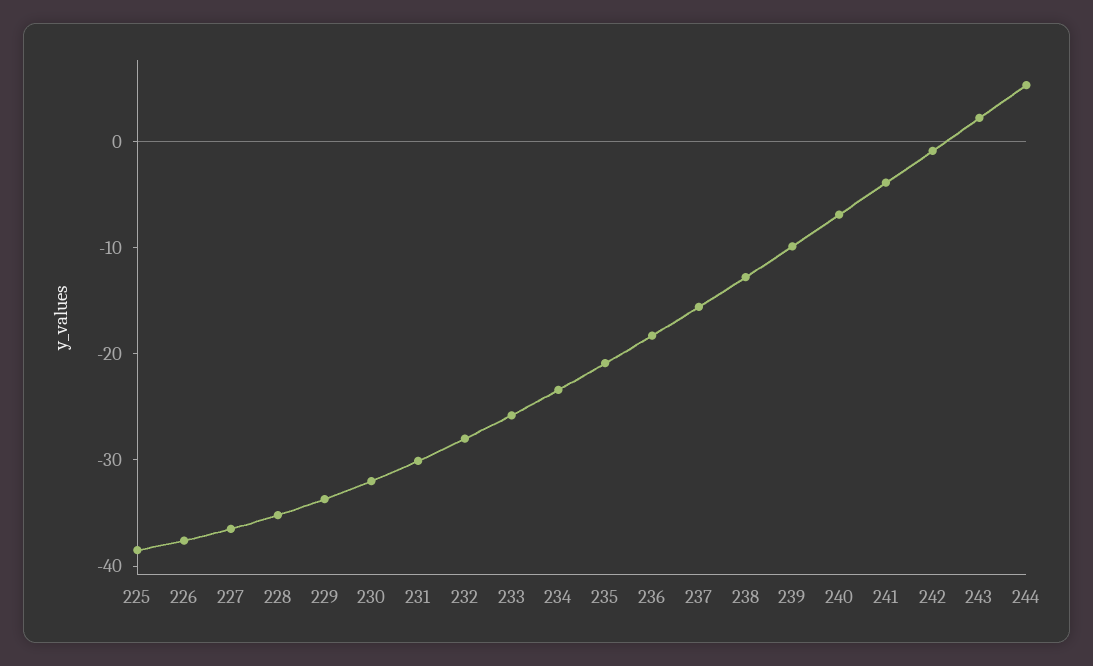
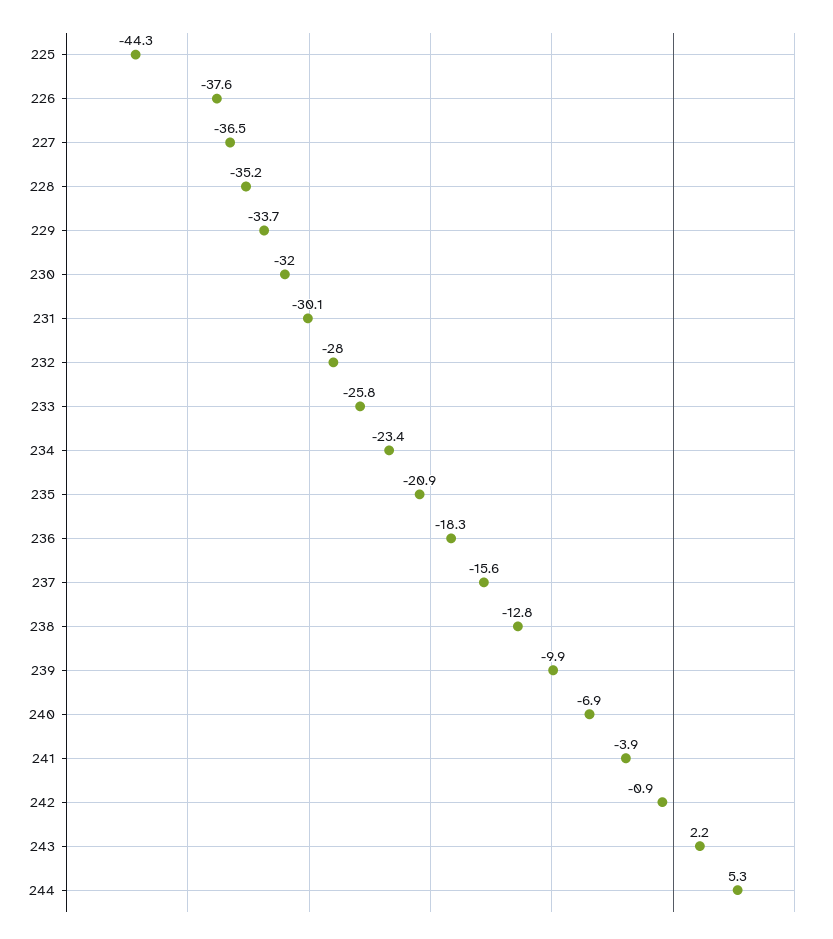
225: -38 -> -44.3

